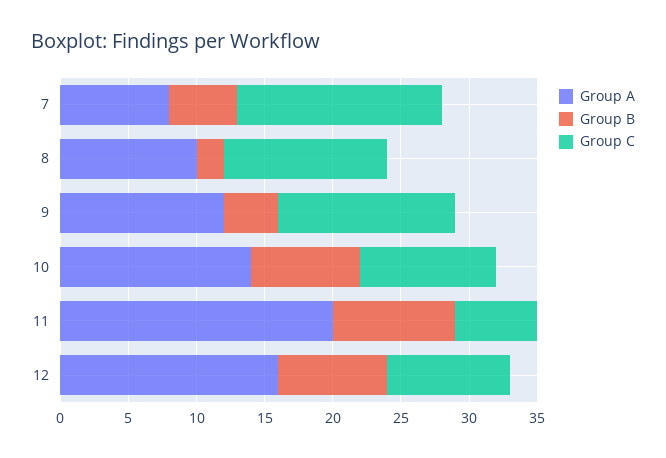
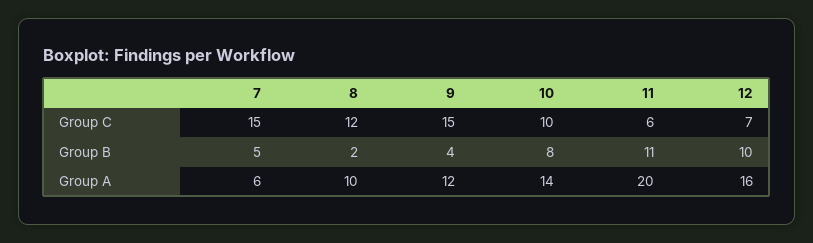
Group A, 7: 8 -> 6
Group C, 9: 13 -> 15
Group B, 11: 9 -> 11
Group B, 12: 8 -> 10
Group C, 12: 9 -> 7

